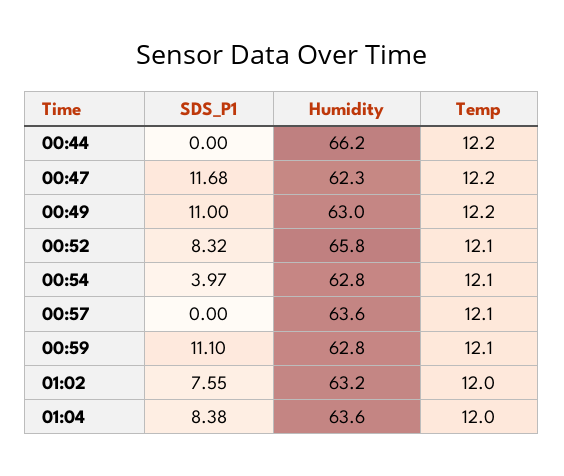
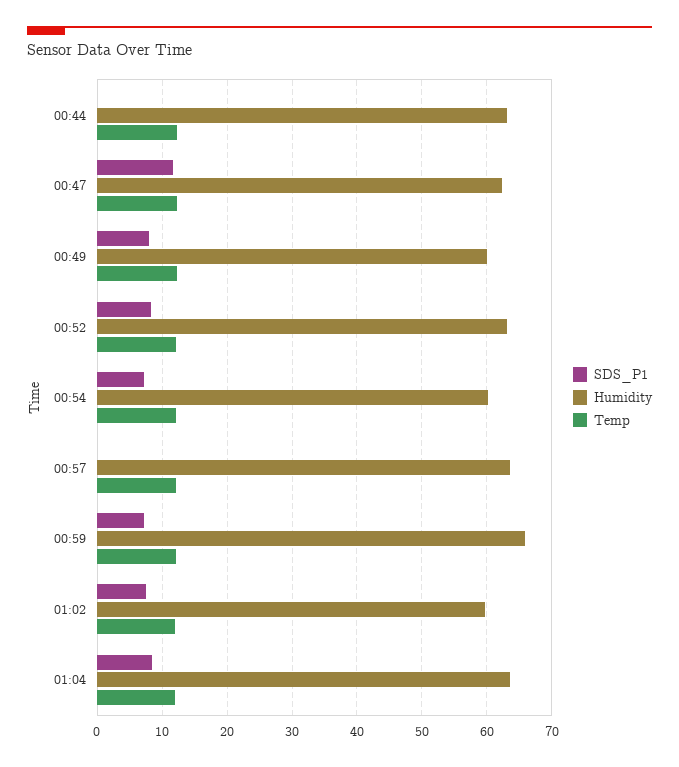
Humidity, 00:44: 66.2 -> 63
SDS_P1, 00:49: 11 -> 8
Humidity, 00:49: 63 -> 60
Humidity, 00:52: 65.8 -> 63
SDS_P1, 00:54: 3.97 -> 7
Humidity, 00:54: 62.8 -> 60
SDS_P1, 00:59: 11.1 -> 7
Humidity, 00:59: 62.8 -> 66
Humidity, 01:02: 63.2 -> 60

